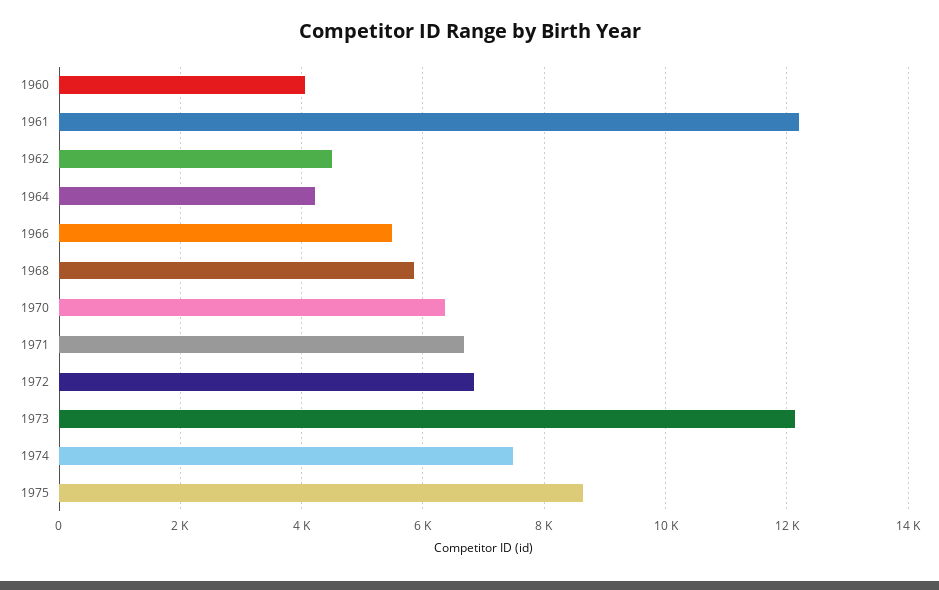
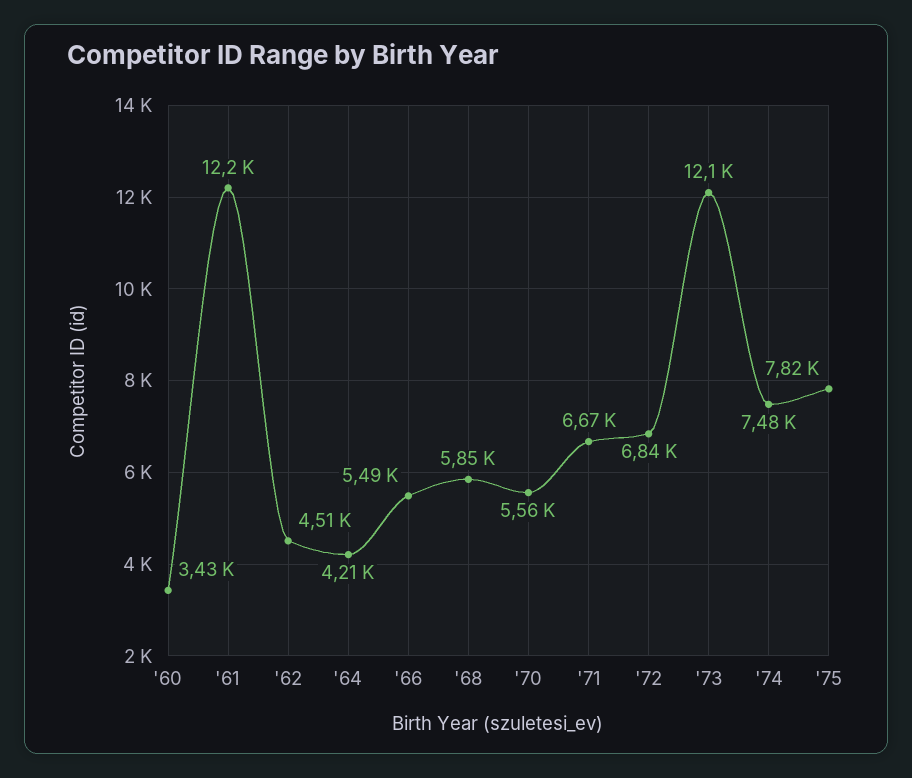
1960: 4000 -> 3430
1970: 6400 -> 5560
1975: 8600 -> 7820

